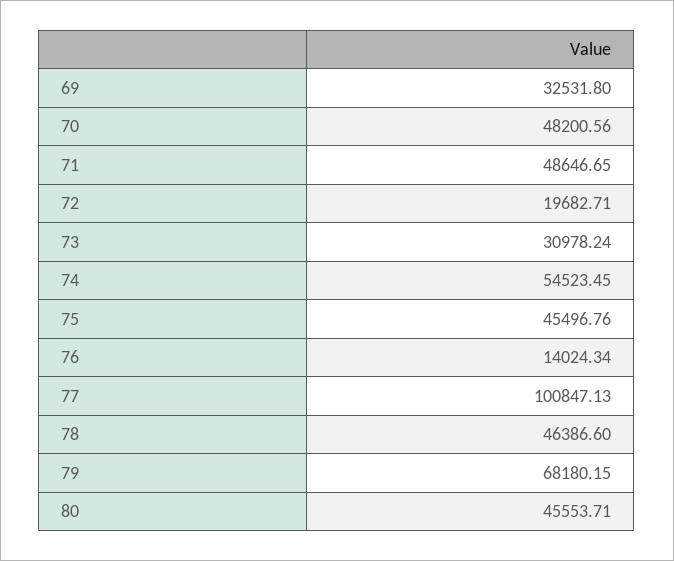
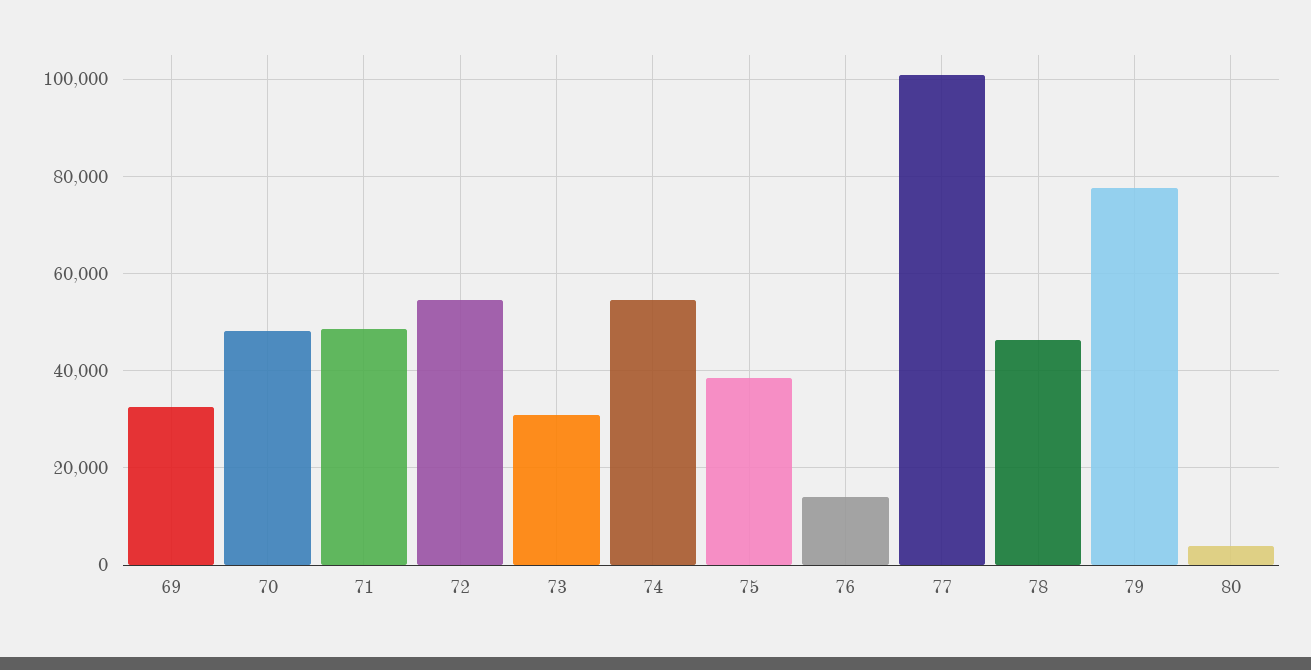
72: 19682.71 -> 54000
75: 45496.76 -> 38000
79: 68180.15 -> 78000
80: 45553.71 -> 4000

